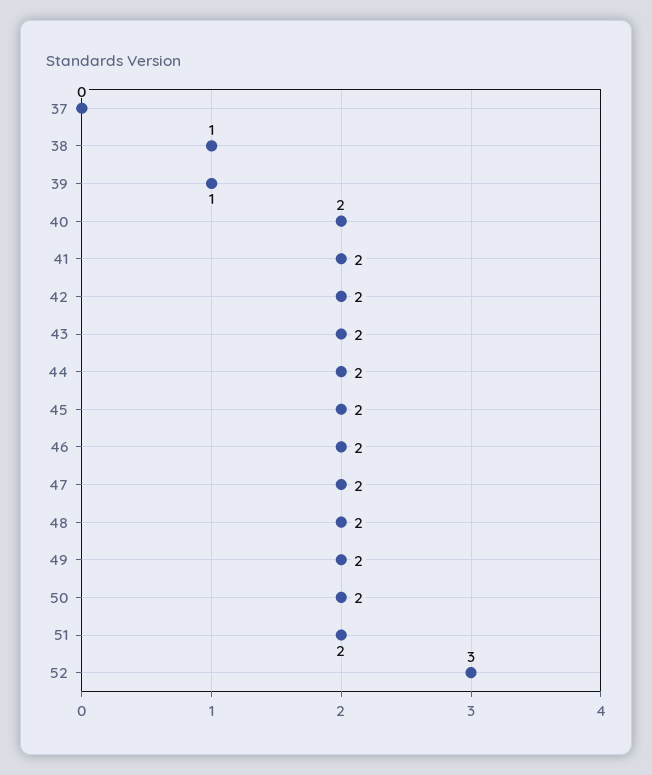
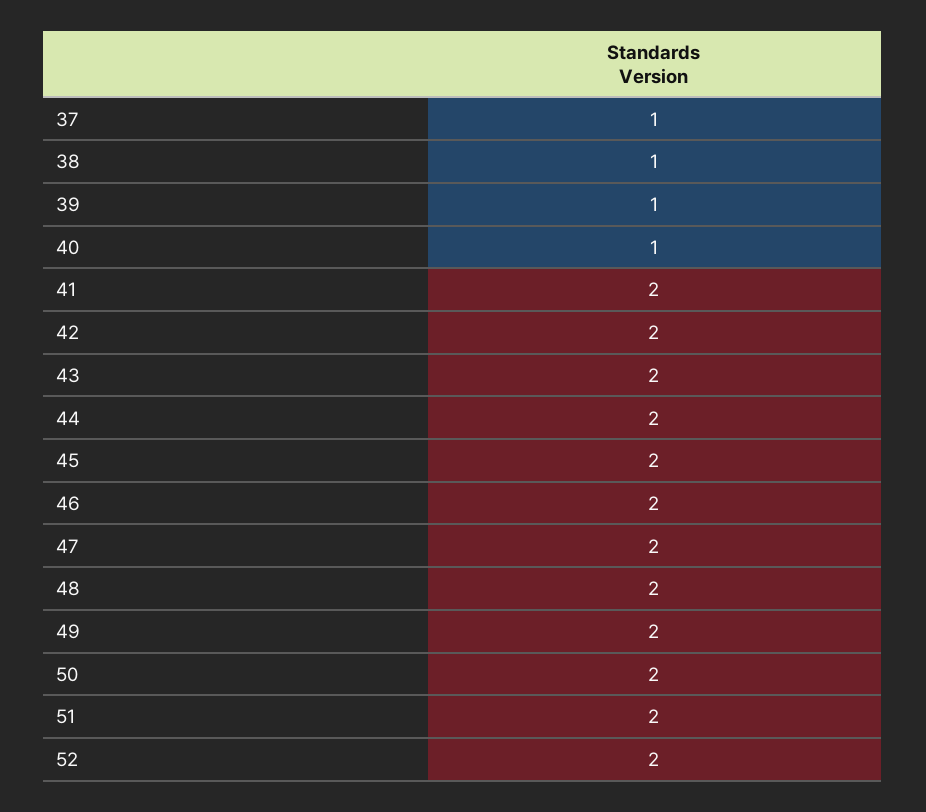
37: 0 -> 1
40: 2 -> 1
52: 3 -> 2

